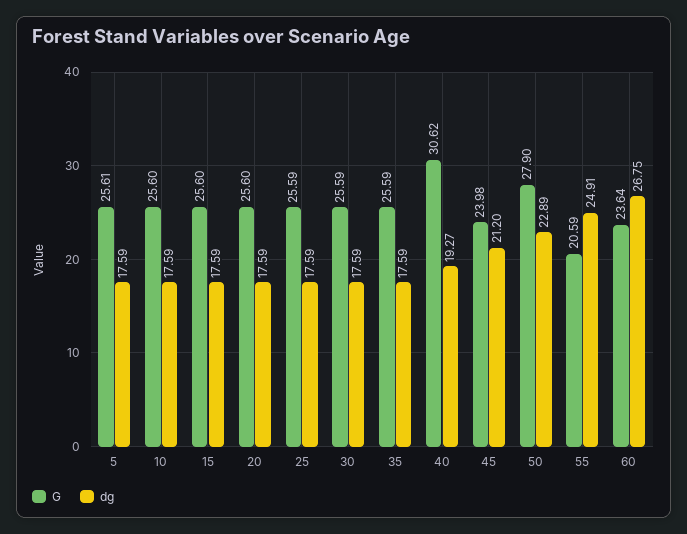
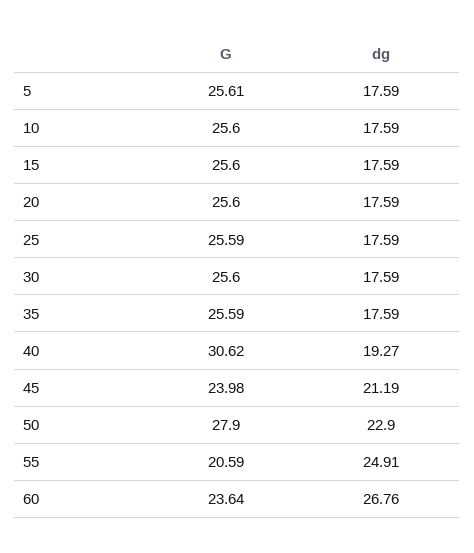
G, 30: 25.59 -> 25.6
dg, 45: 21.2 -> 21.19
dg, 50: 22.89 -> 22.9
dg, 60: 26.75 -> 26.76

